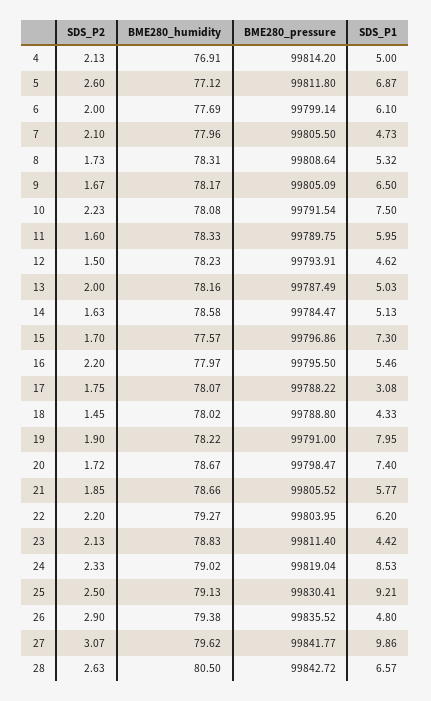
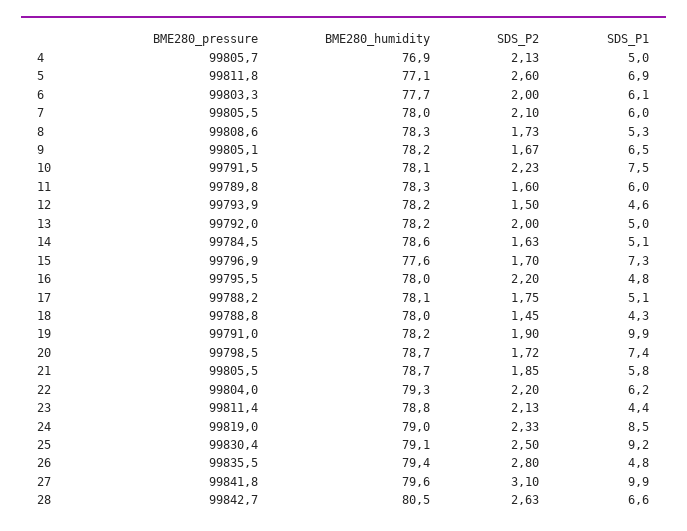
BME280_pressure, 4: 99814.2 -> 99805.7
BME280_pressure, 6: 99799.14 -> 99803.3
SDS_P1, 7: 4.73 -> 6
BME280_pressure, 13: 99787.49 -> 99792
SDS_P1, 16: 5.46 -> 4.8
SDS_P1, 17: 3.08 -> 5.1
SDS_P1, 19: 7.95 -> 9.9
SDS_P2, 26: 2.9 -> 2.8
SDS_P2, 27: 3.07 -> 3.1

